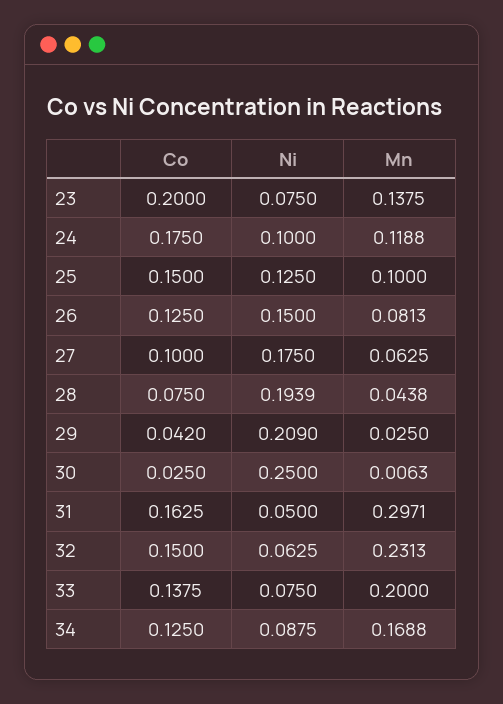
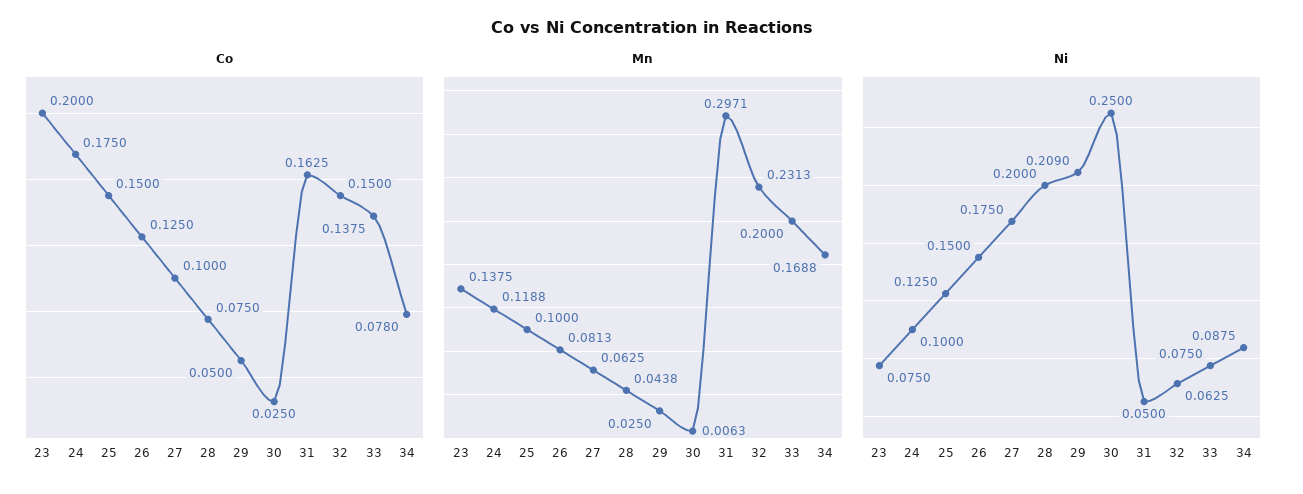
Ni, 28: 0.1939 -> 0.2
Co, 29: 0.042 -> 0.05
Co, 34: 0.125 -> 0.078

